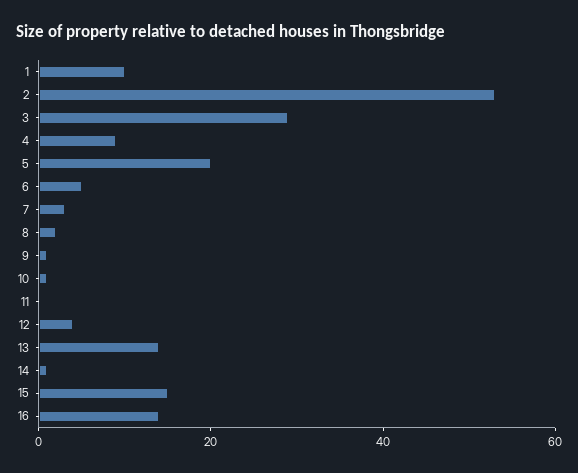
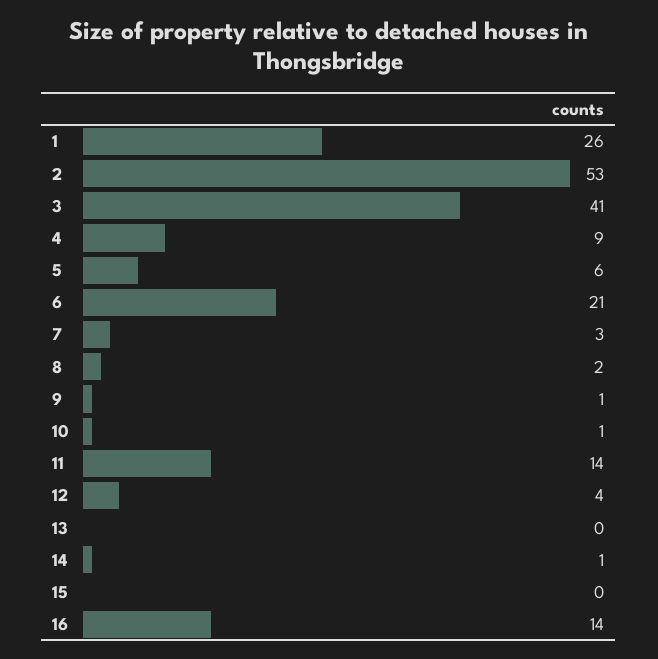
1: 10 -> 26
3: 30 -> 41
5: 20 -> 6
6: 5 -> 21
11: 0 -> 14
13: 15 -> 0
15: 15 -> 0

